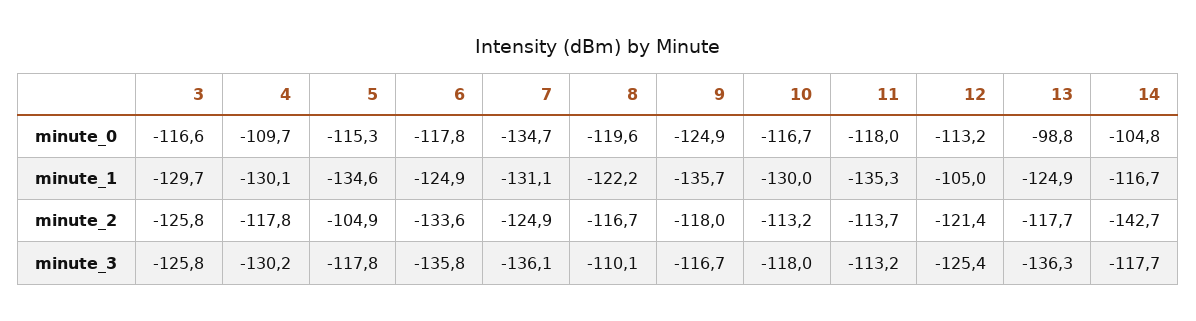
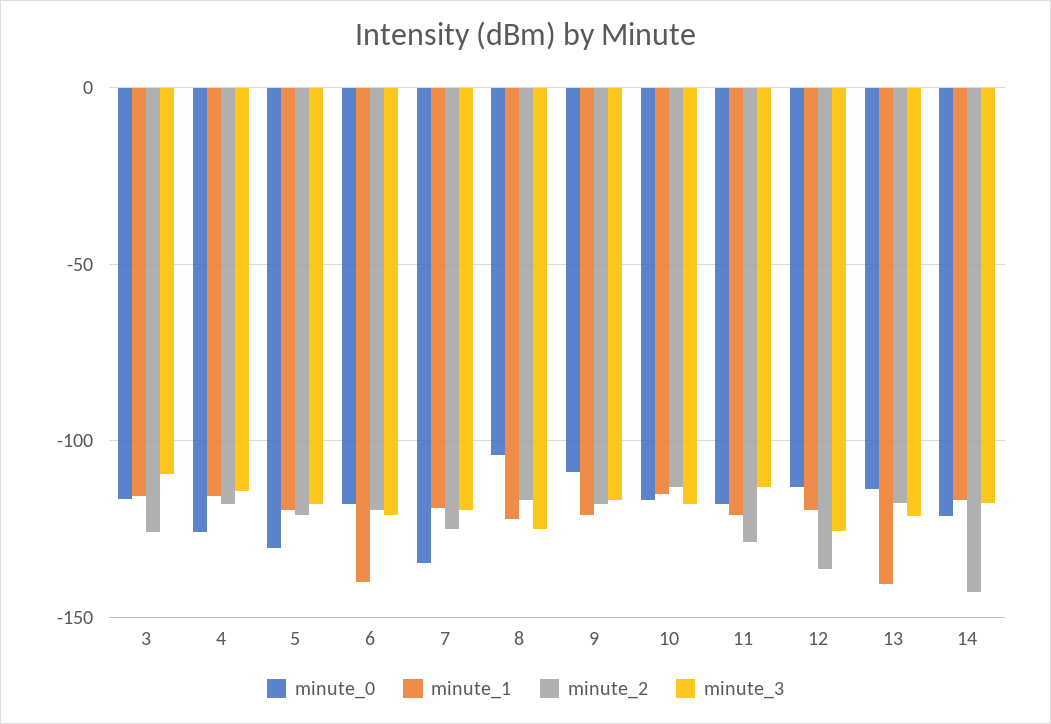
minute_0, 4: -109.7 -> -125
minute_0, 5: -115.3 -> -130
minute_0, 8: -119.6 -> -105
minute_0, 9: -124.9 -> -110
minute_0, 13: -98.8 -> -115
minute_0, 14: -104.8 -> -120
minute_1, 3: -129.7 -> -115
minute_1, 4: -130.1 -> -115
minute_1, 5: -134.6 -> -120
minute_1, 6: -124.9 -> -140
minute_1, 7: -131.1 -> -120
minute_1, 9: -135.7 -> -120
minute_1, 10: -130 -> -115
minute_1, 11: -135.3 -> -120
minute_1, 12: -105 -> -120
minute_1, 13: -124.9 -> -140
minute_2, 5: -104.9 -> -120
minute_2, 6: -133.6 -> -120
minute_2, 11: -113.7 -> -130
minute_2, 12: -121.4 -> -135
minute_3, 3: -125.8 -> -110
minute_3, 4: -130.2 -> -115
minute_3, 6: -135.8 -> -120
minute_3, 7: -136.1 -> -120
minute_3, 8: -110.1 -> -125
minute_3, 13: -136.3 -> -120

